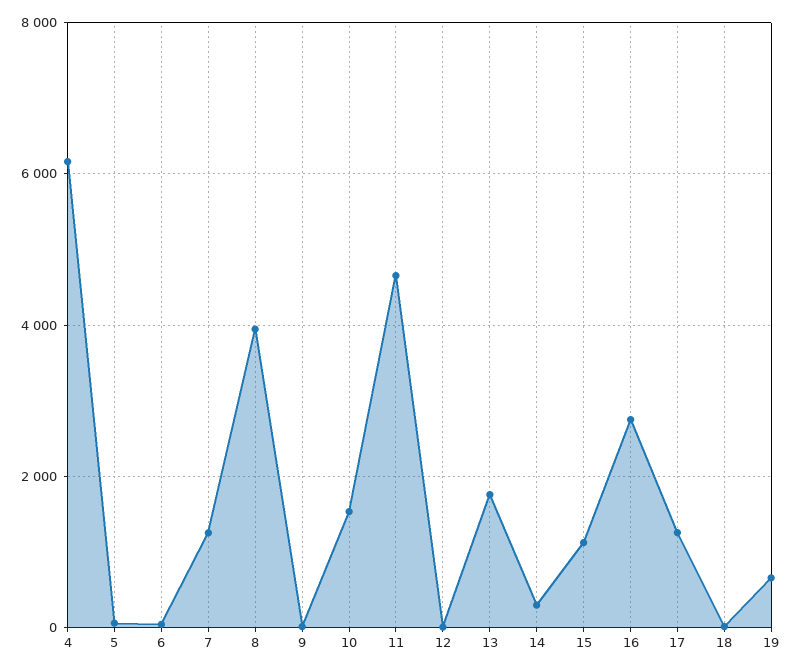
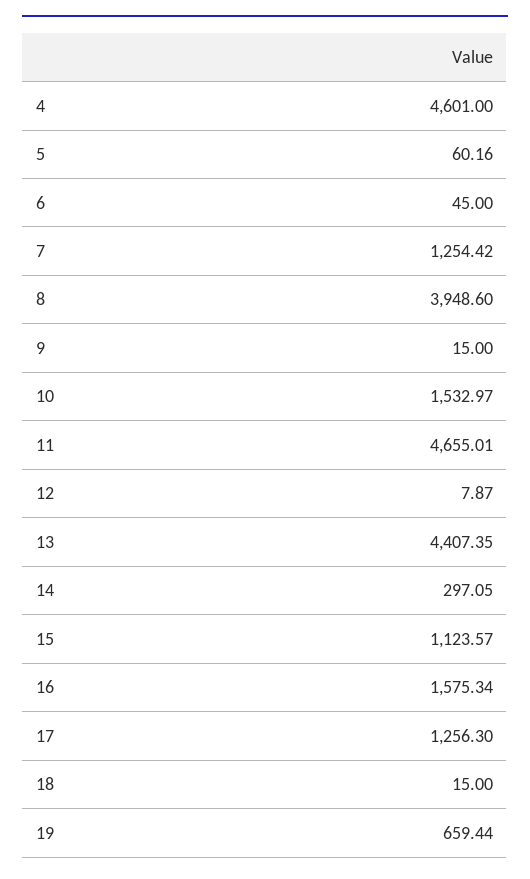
4: 6200 -> 4601
13: 1800 -> 4407.35
16: 2800 -> 1575.34

